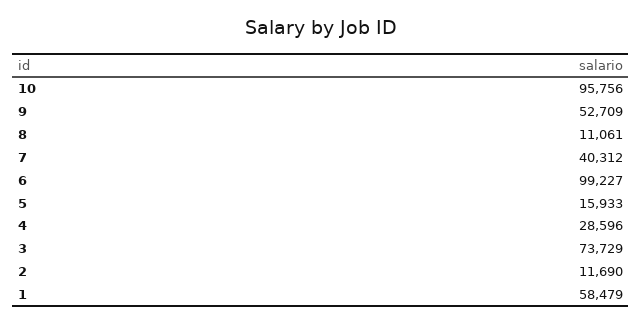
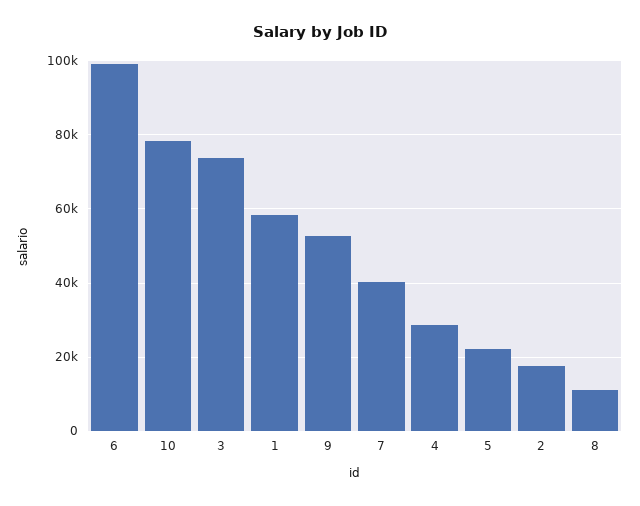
10: 95756 -> 78000
5: 15933 -> 22000
2: 11690 -> 18000

